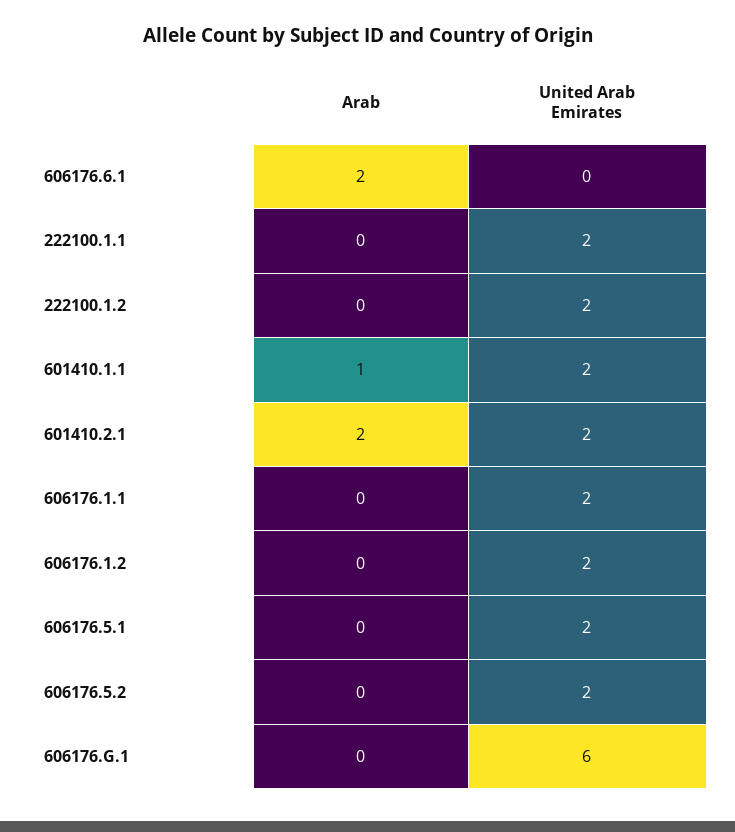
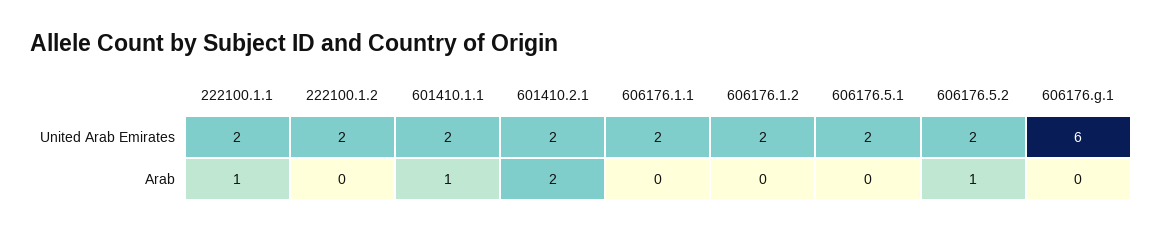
Arab, 606176.6.1: 2 -> none
United Arab Emirates, 606176.6.1: 0 -> none
Arab, 222100.1.1: 0 -> 1
Arab, 606176.5.2: 0 -> 1

